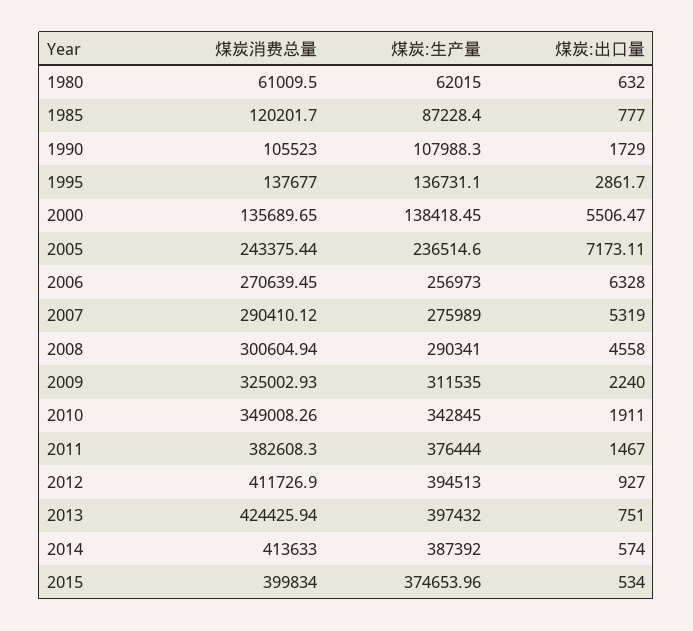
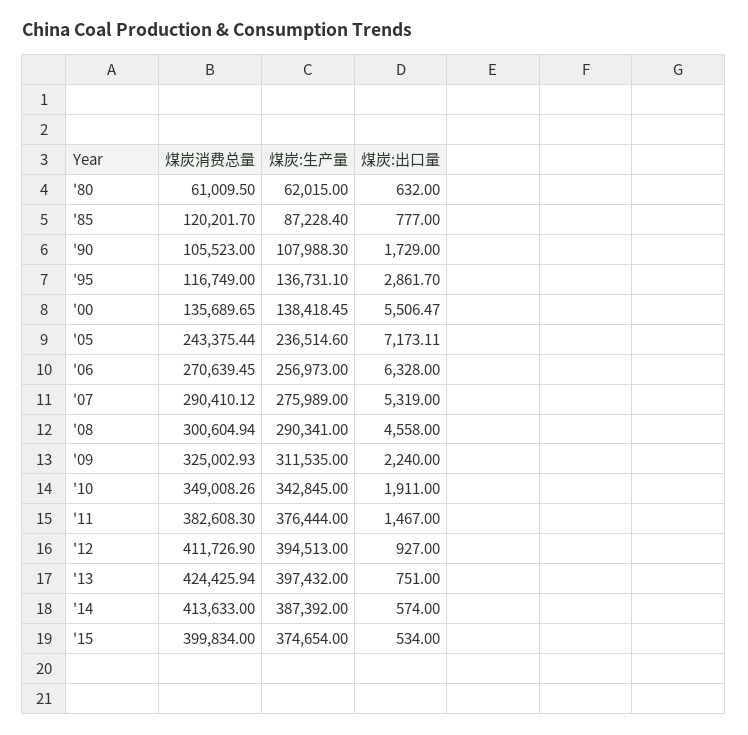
煤炭消费总量, 1995: 137677 -> 116749
煤炭:生产量, 2015: 374653.96 -> 374654

